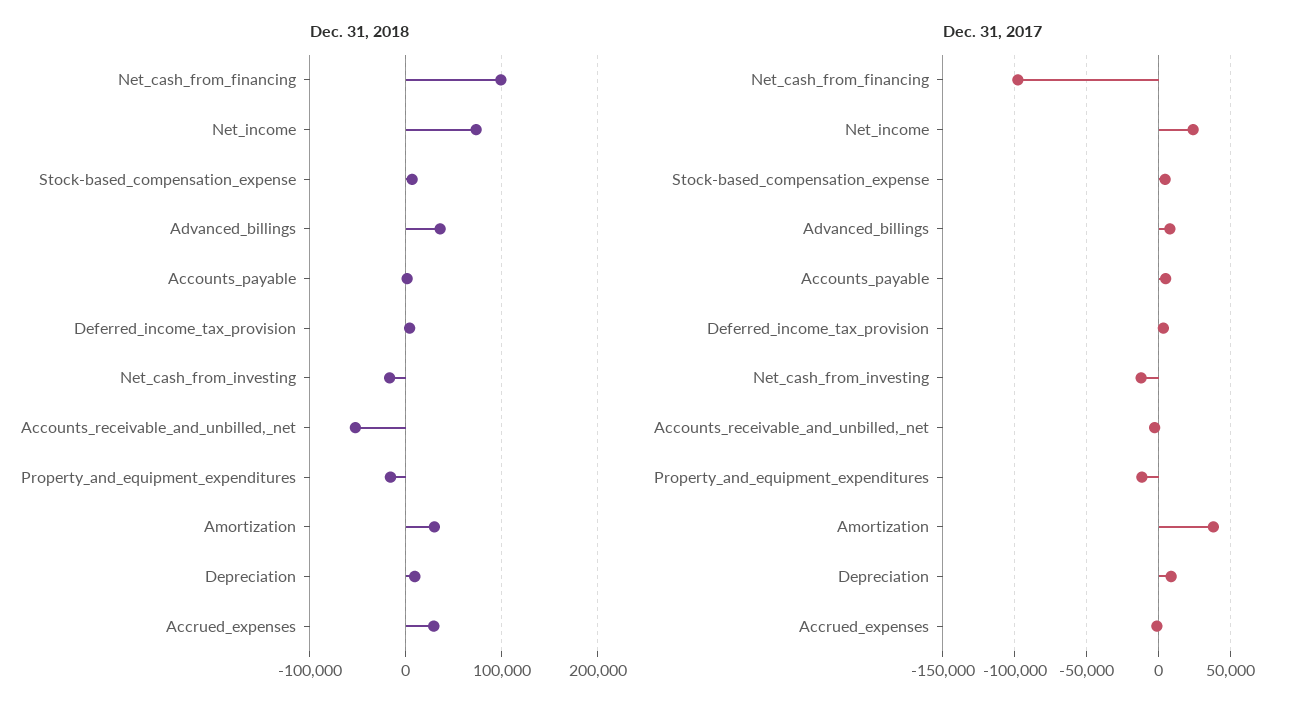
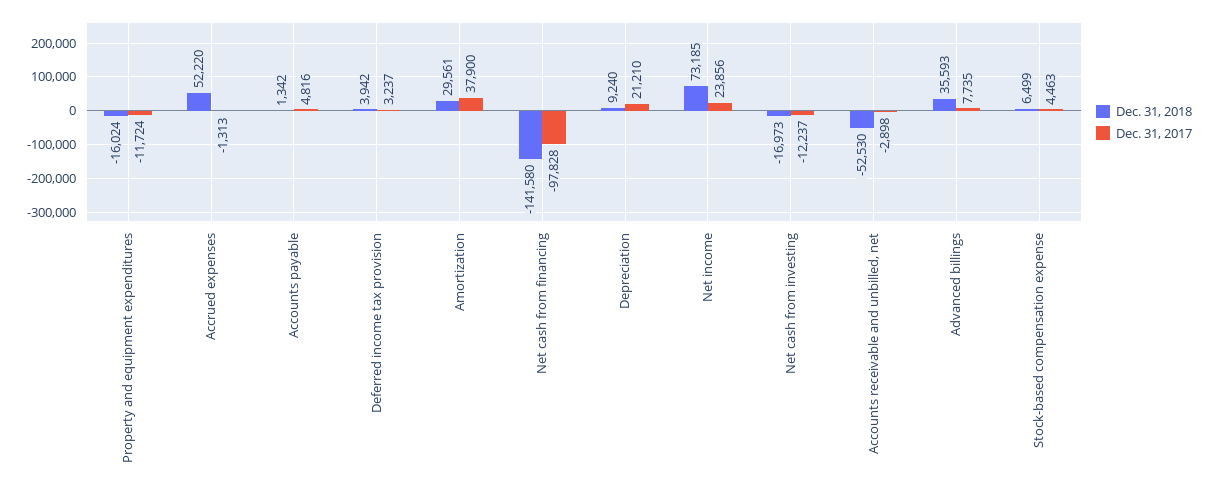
Dec. 31, 2018, Net_cash_from_financing: 100000 -> -141580
Dec. 31, 2018, Accrued_expenses: 30000 -> 52220
Dec. 31, 2017, Depreciation: 10000 -> 21210

